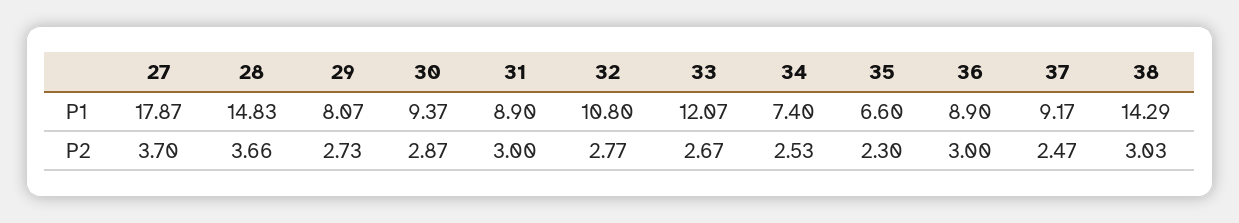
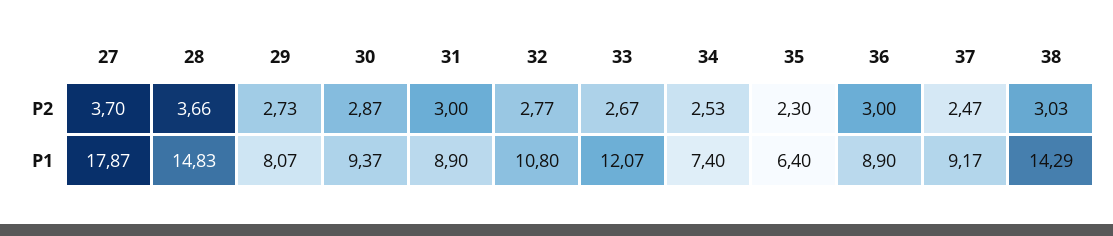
35, P1: 6.6 -> 6.4

